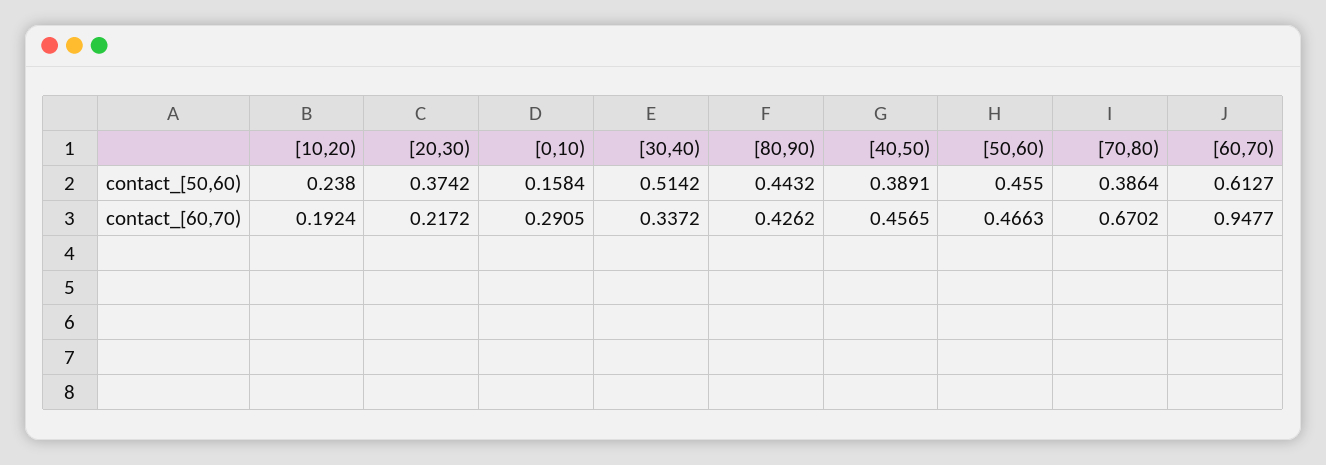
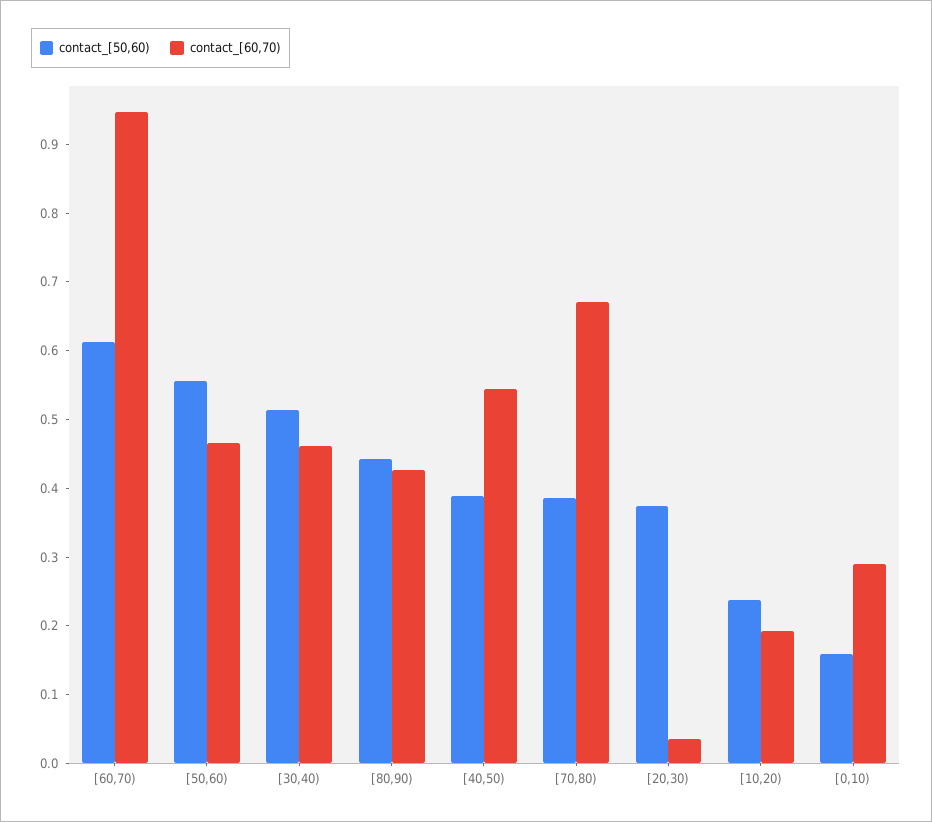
contact_[50,60), [50,60): 0.455 -> 0.56
contact_[60,70), [20,30): 0.2172 -> 0.04
contact_[60,70), [30,40): 0.3372 -> 0.46
contact_[60,70), [40,50): 0.4565 -> 0.54

